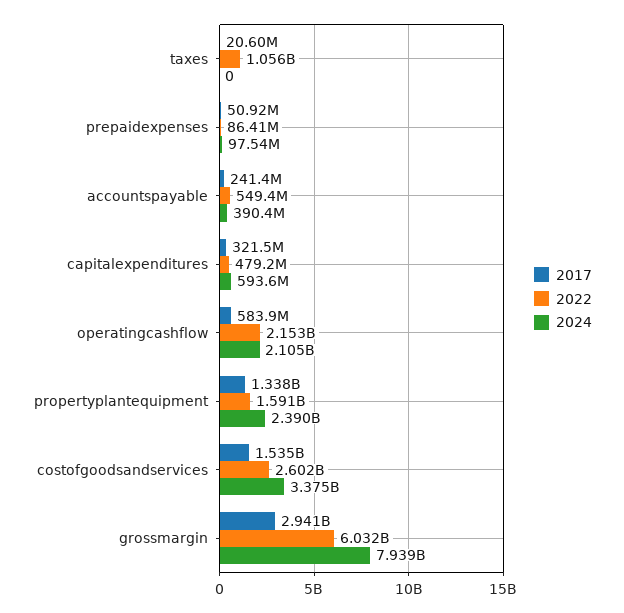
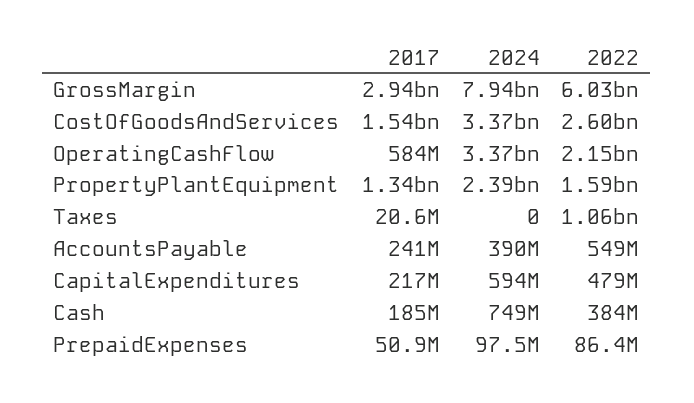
2017, capitalexpenditures: 321500000 -> 217000000
2024, operatingcashflow: 2105000000 -> 3370000000
2017, Cash: none -> 185000000
2024, Cash: none -> 749000000
2022, Cash: none -> 384000000

